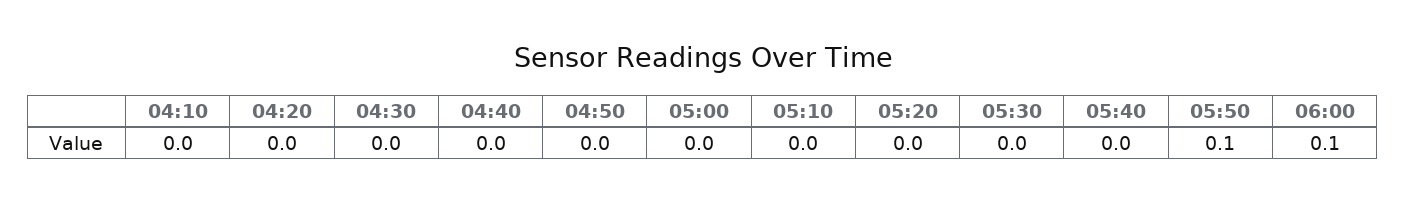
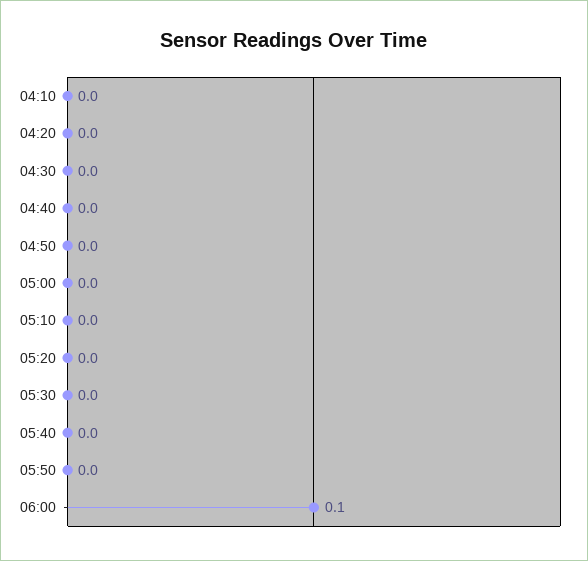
05:50: 0.1 -> 0

